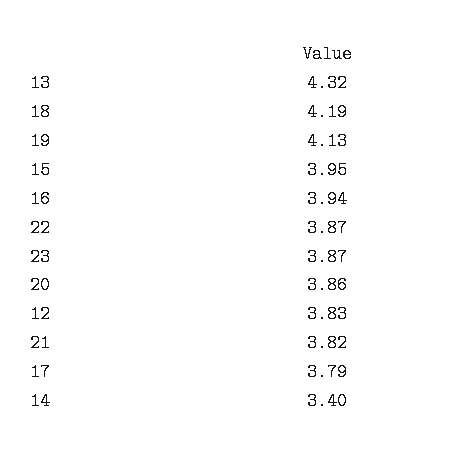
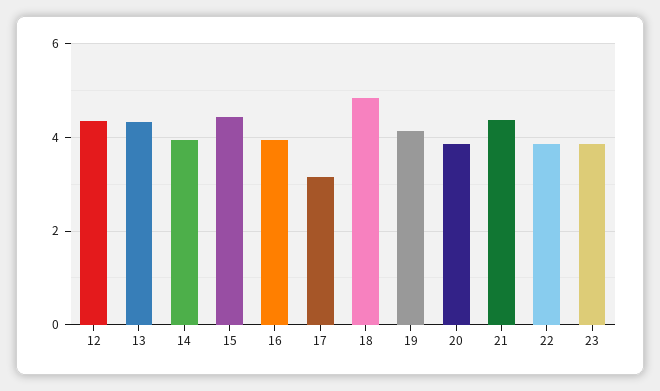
18: 4.19 -> 4.8
15: 3.95 -> 4.4
12: 3.83 -> 4.4
21: 3.82 -> 4.4
17: 3.79 -> 3.2
14: 3.4 -> 4

